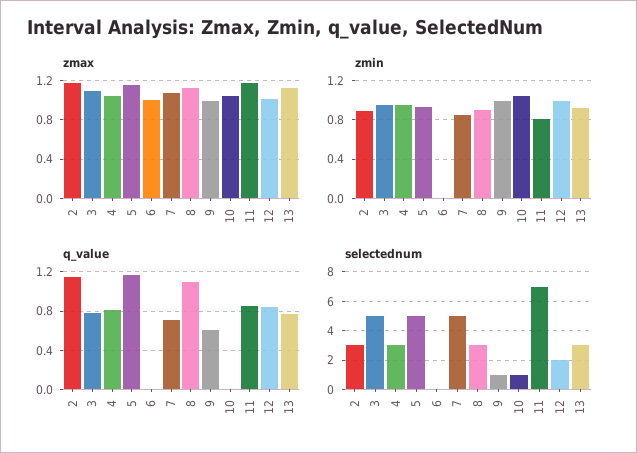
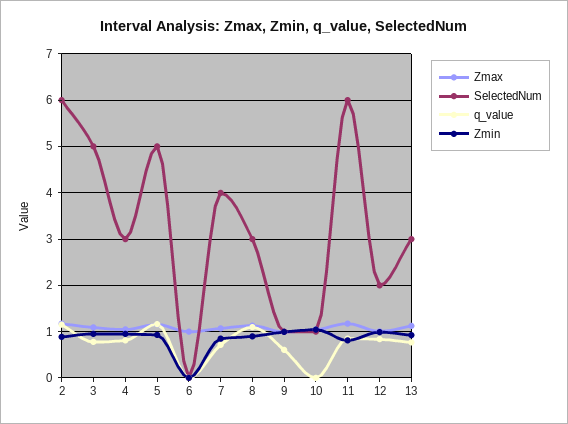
selectednum, 2: 3 -> 6
selectednum, 7: 5 -> 4
selectednum, 11: 7 -> 6

